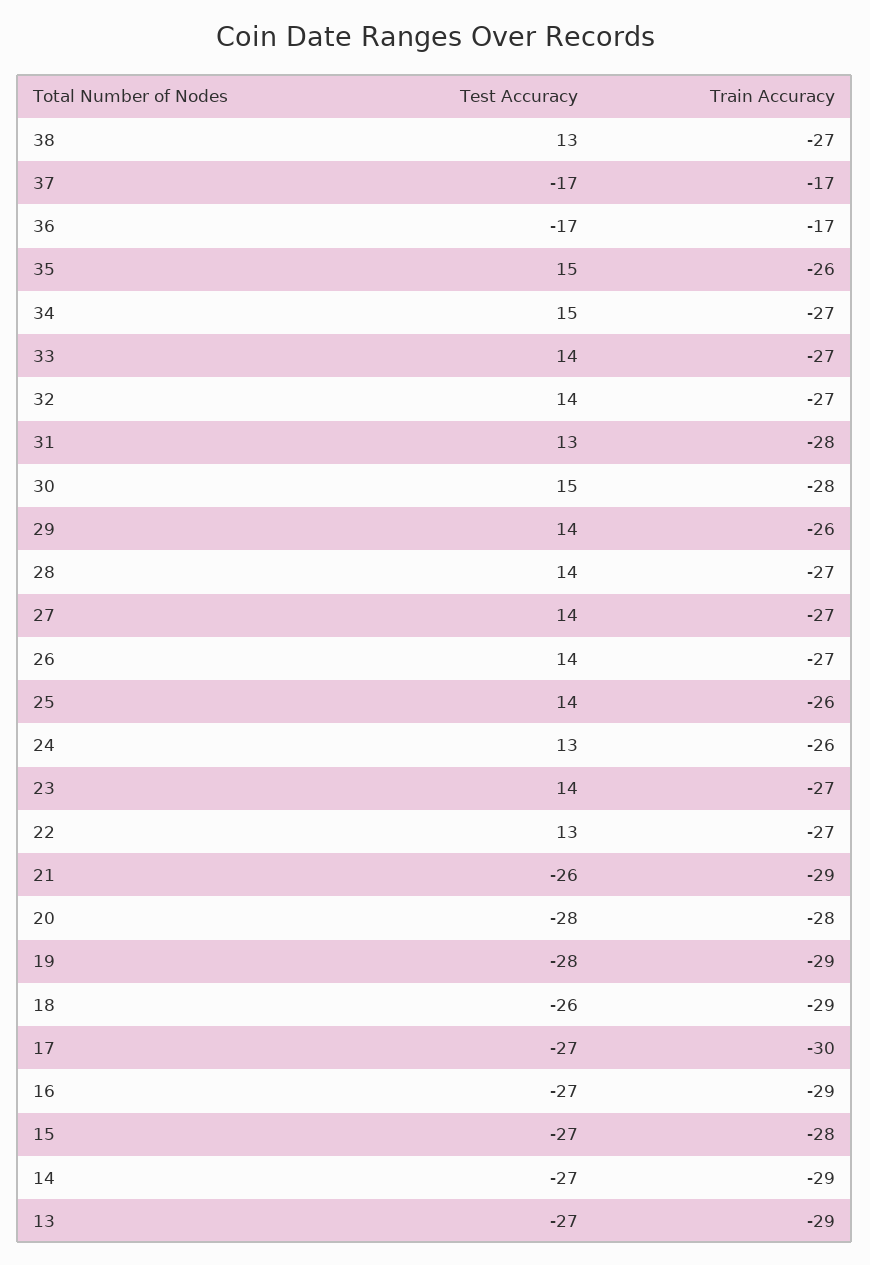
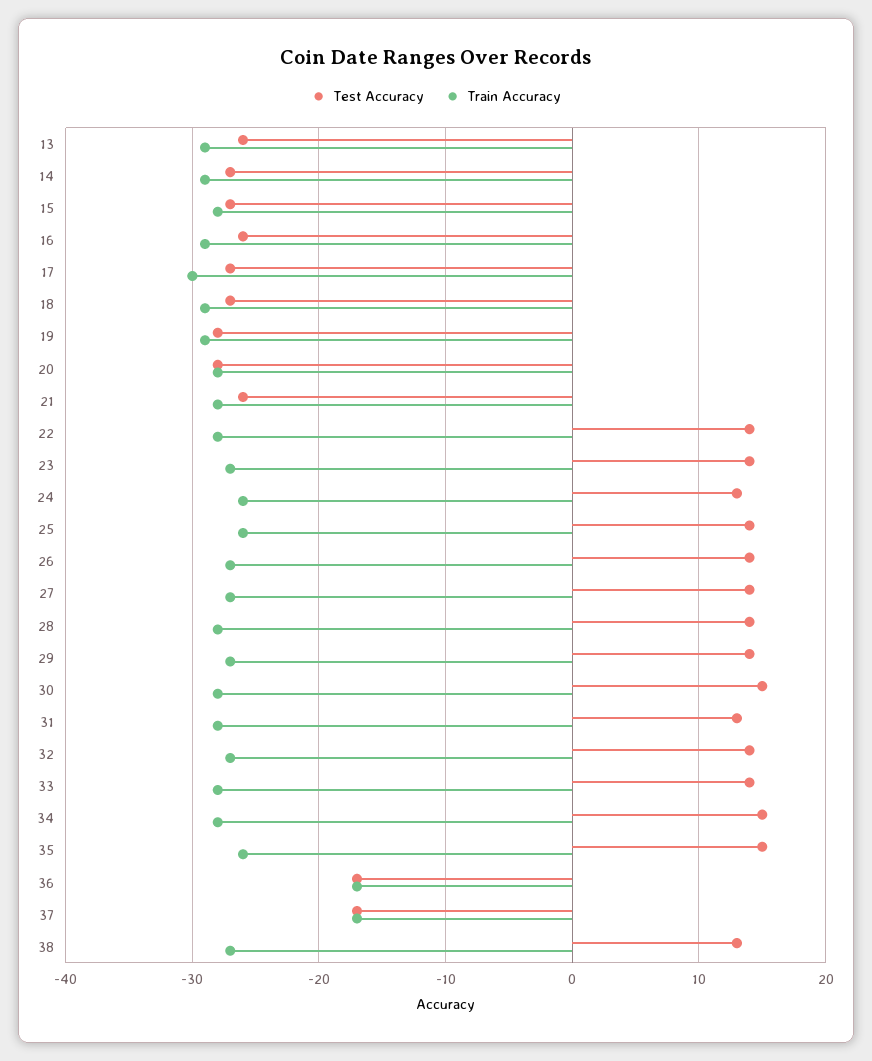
Train Accuracy, 34: -27 -> -28
Train Accuracy, 33: -27 -> -28
Train Accuracy, 29: -26 -> -27
Train Accuracy, 28: -27 -> -28
Test Accuracy, 22: 13 -> 14
Train Accuracy, 22: -27 -> -28
Train Accuracy, 21: -29 -> -28
Test Accuracy, 18: -26 -> -27
Test Accuracy, 16: -27 -> -26
Test Accuracy, 13: -27 -> -26

